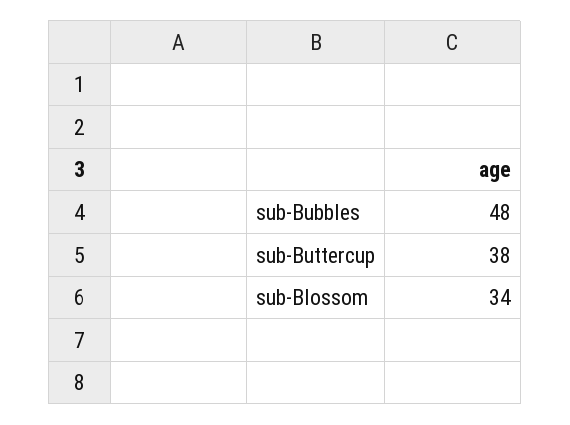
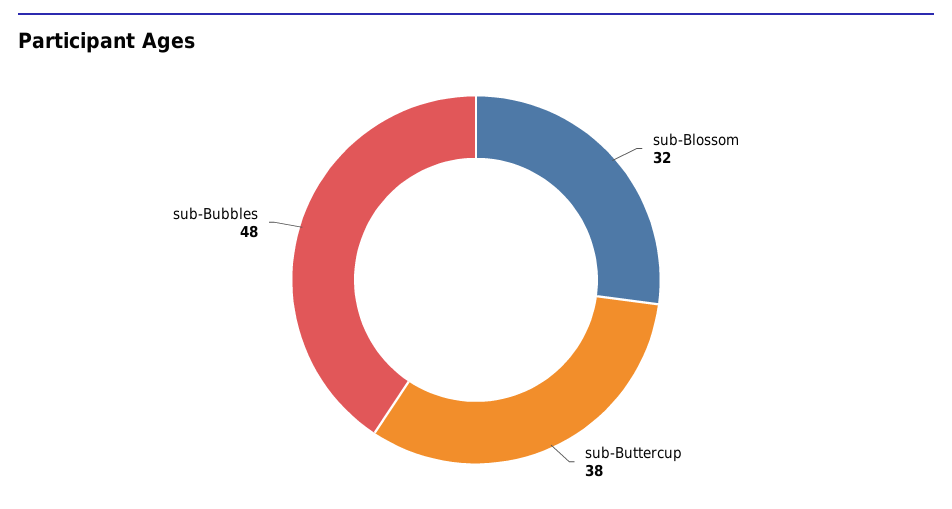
sub-Blossom: 34 -> 32

